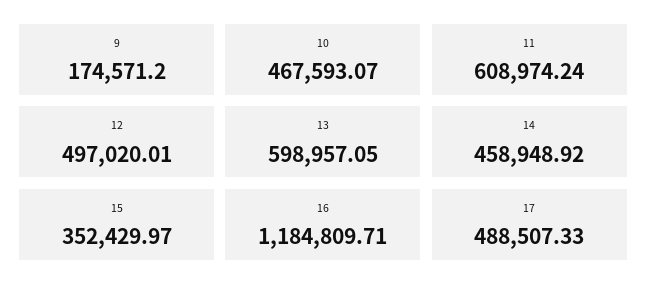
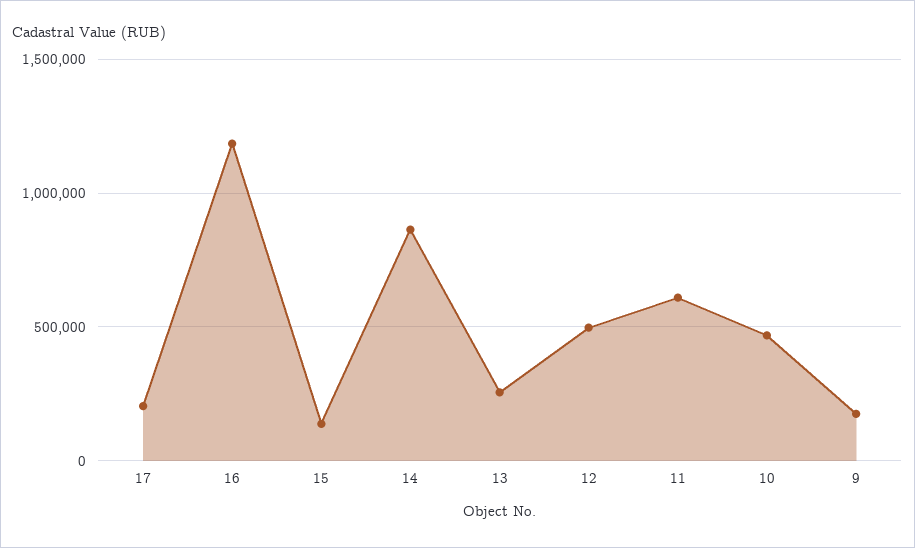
13: 598957.05 -> 250000
14: 458948.92 -> 850000
15: 352429.97 -> 150000
17: 488507.33 -> 200000

